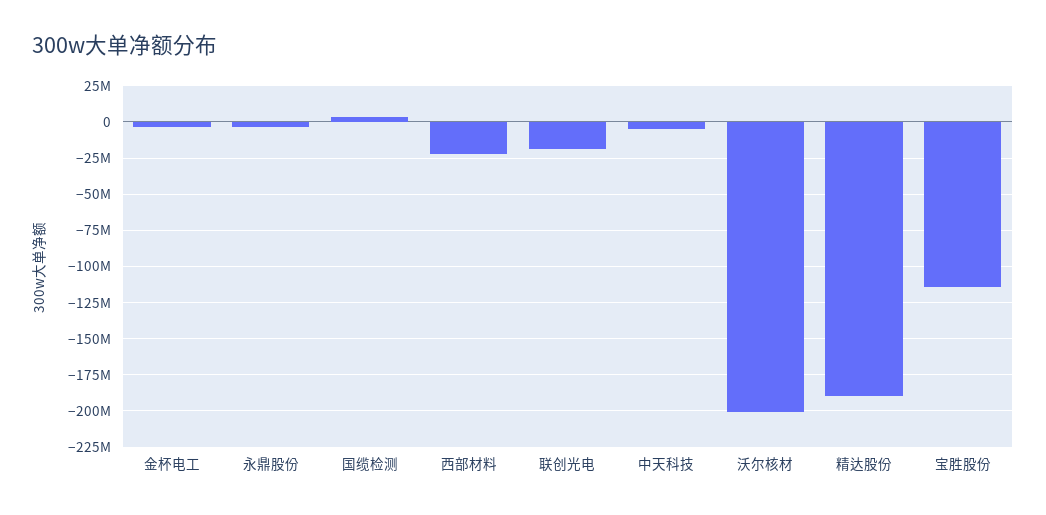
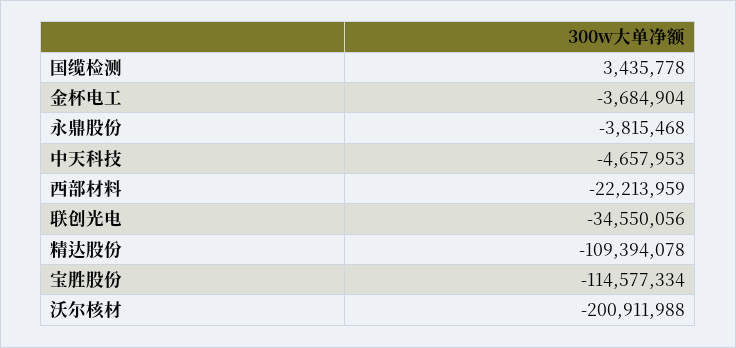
联创光电: -20000000 -> -34550056
精达股份: -190000000 -> -109394078

